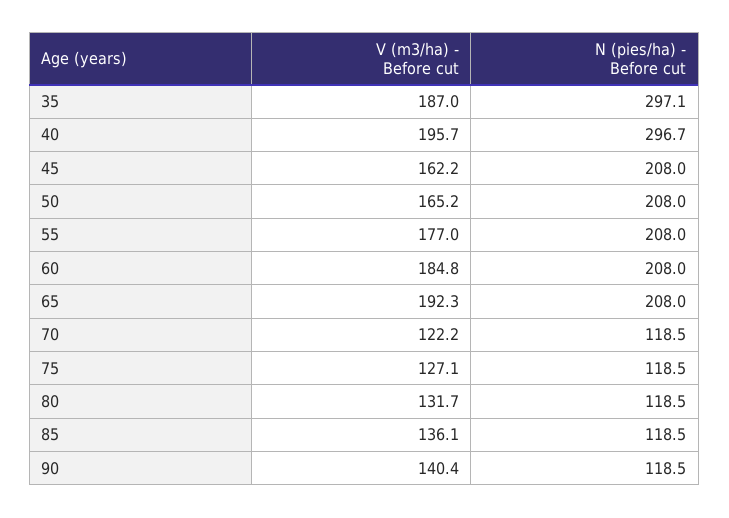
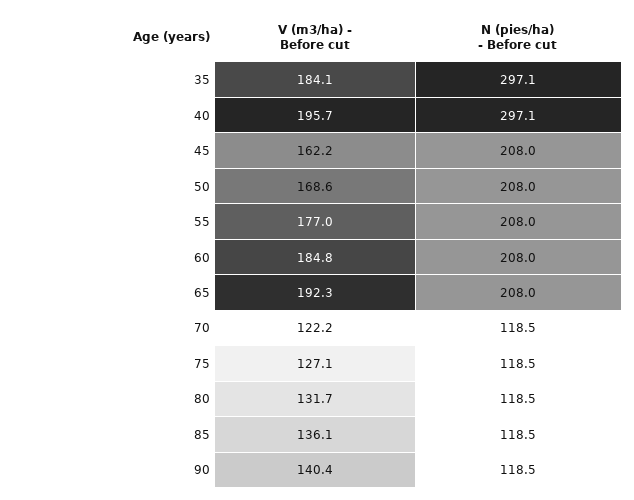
V (m3/ha) - Before cut, 35: 187 -> 184.1
N (pies/ha) - Before cut, 40: 296.7 -> 297.1
V (m3/ha) - Before cut, 50: 165.2 -> 168.6

